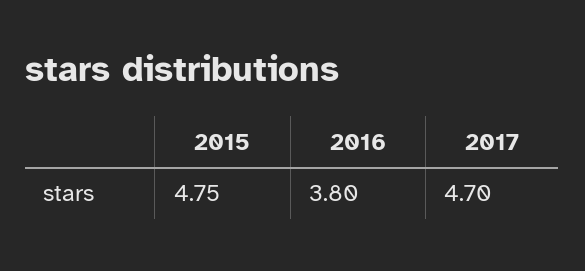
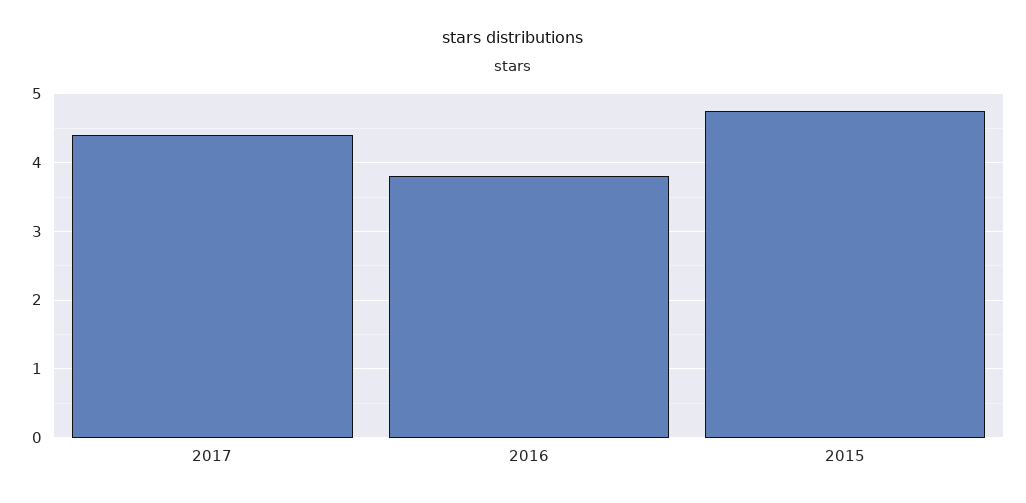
2017: 4.7 -> 4.4

